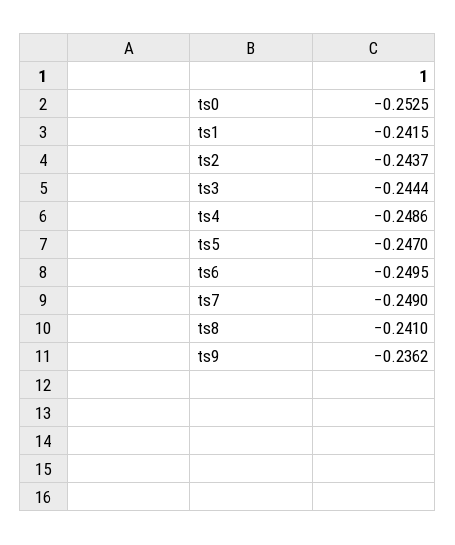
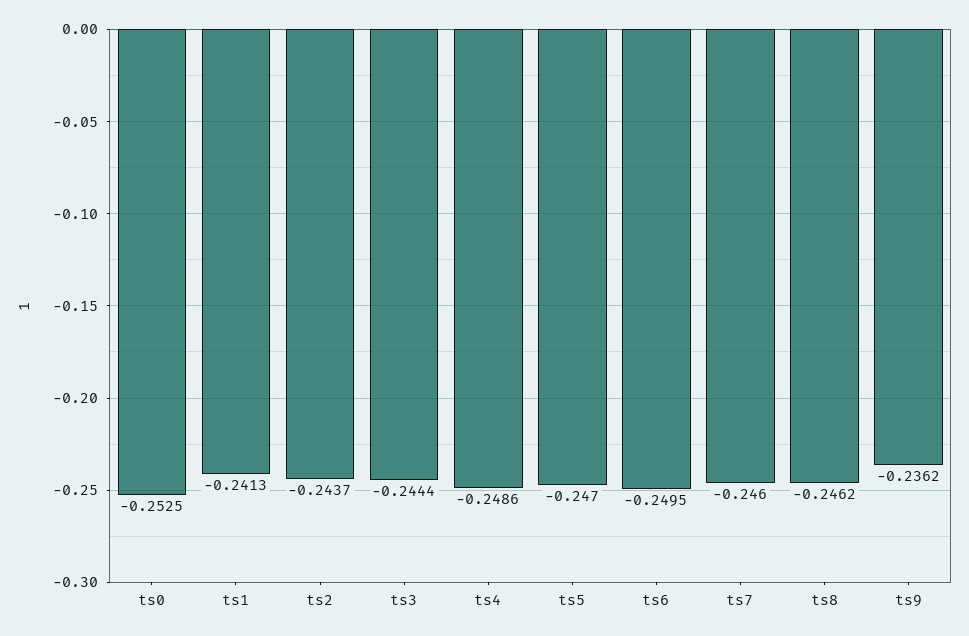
ts1: -0.2415 -> -0.2413
ts7: -0.249 -> -0.246
ts8: -0.241 -> -0.2462

